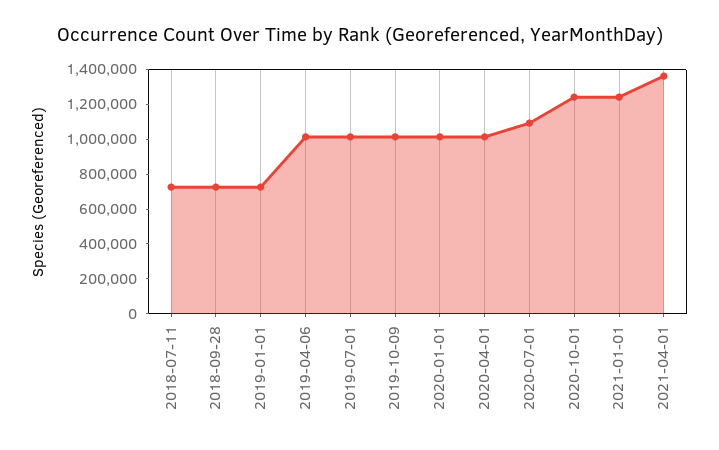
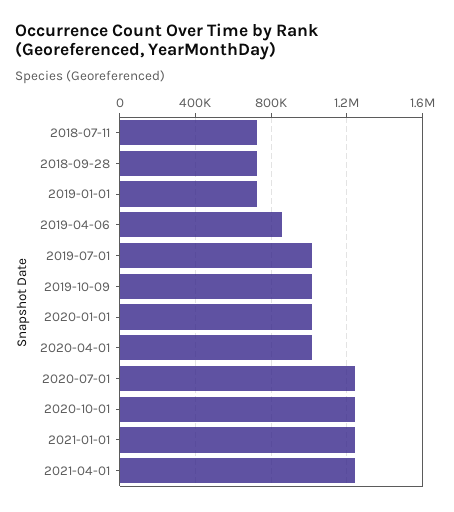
2019-04-06: 1000000 -> 850000
2020-07-01: 1100000 -> 1250000
2021-04-01: 1350000 -> 1250000

